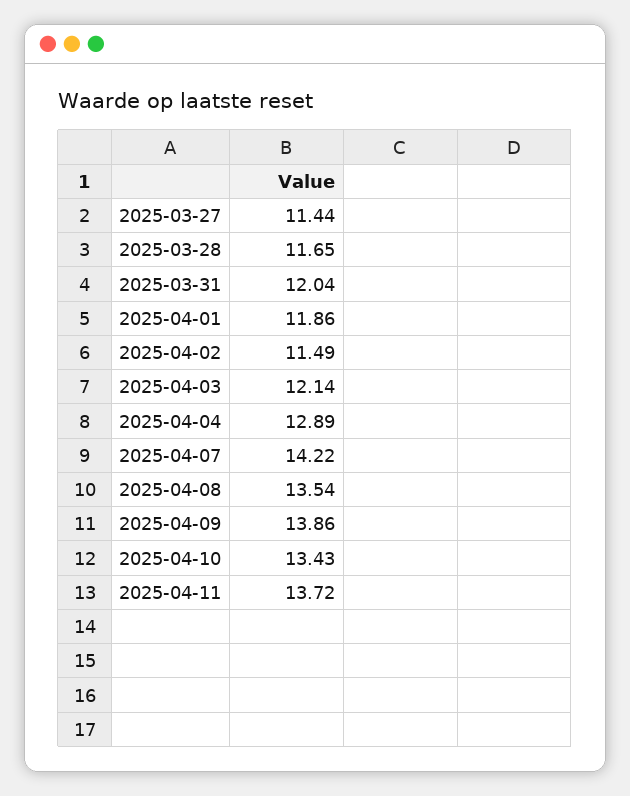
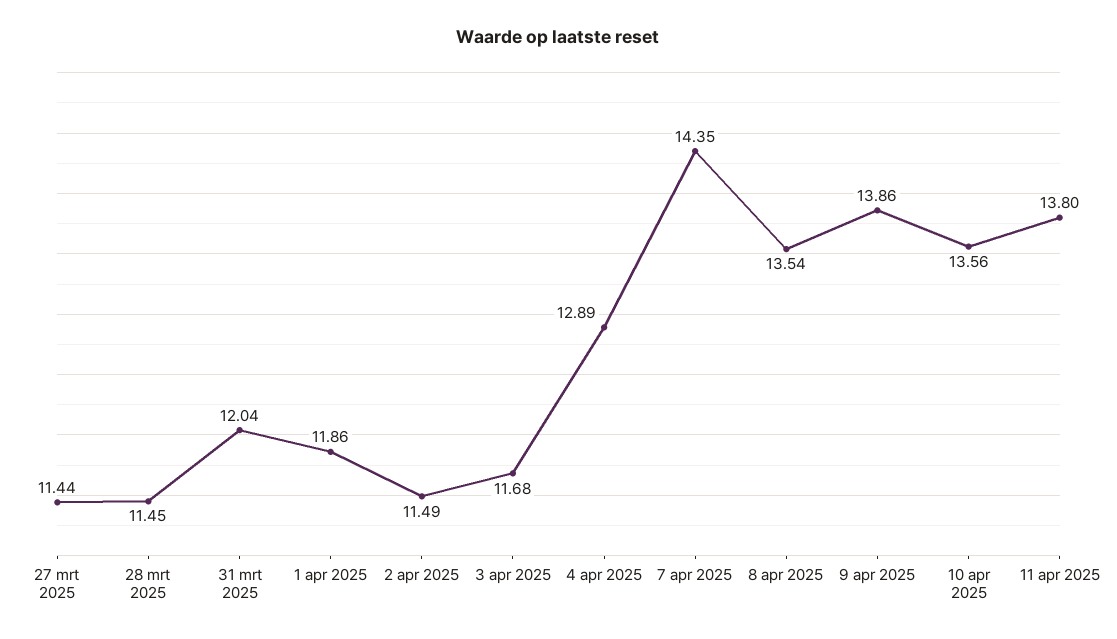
2025-03-28: 11.65 -> 11.45
2025-04-03: 12.14 -> 11.68
2025-04-07: 14.22 -> 14.35
2025-04-10: 13.43 -> 13.56
2025-04-11: 13.72 -> 13.8

